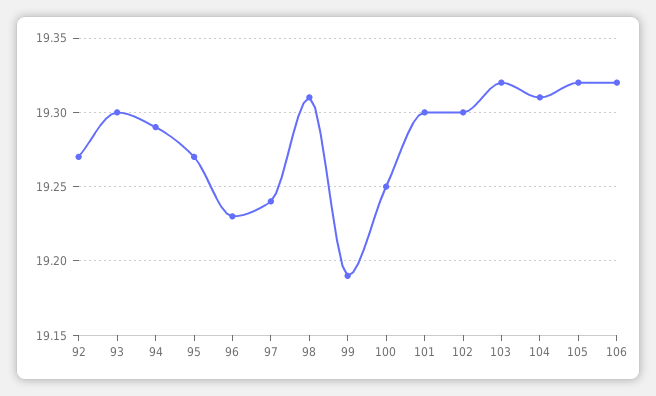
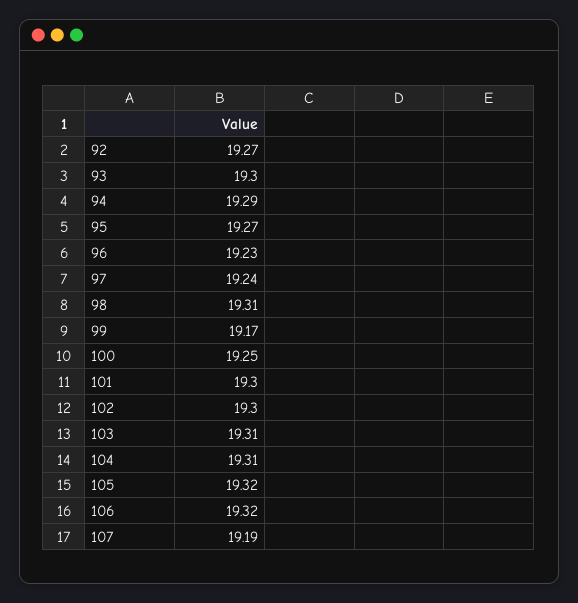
99: 19.19 -> 19.17
103: 19.32 -> 19.31
107: none -> 19.19

